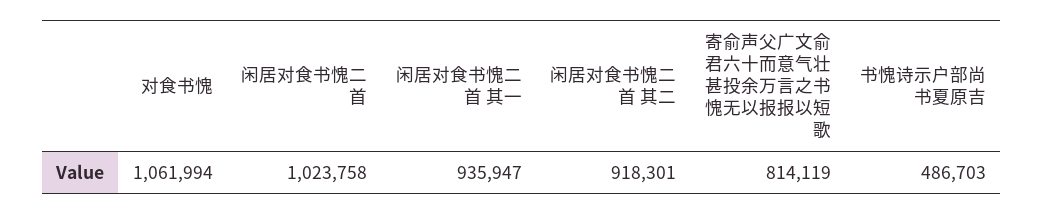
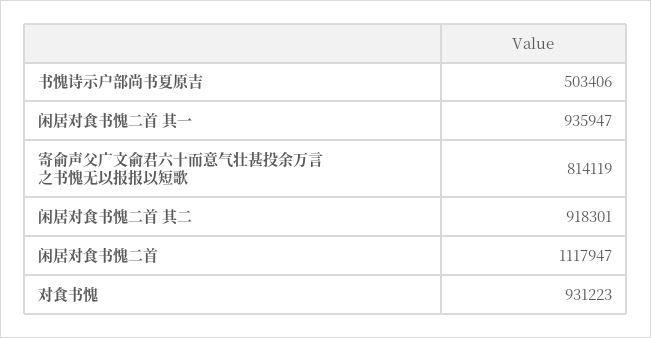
对食书愧: 1061994 -> 931223
闲居对食书愧二首: 1023758 -> 1117947
书愧诗示户部尚书夏原吉: 486703 -> 503406

